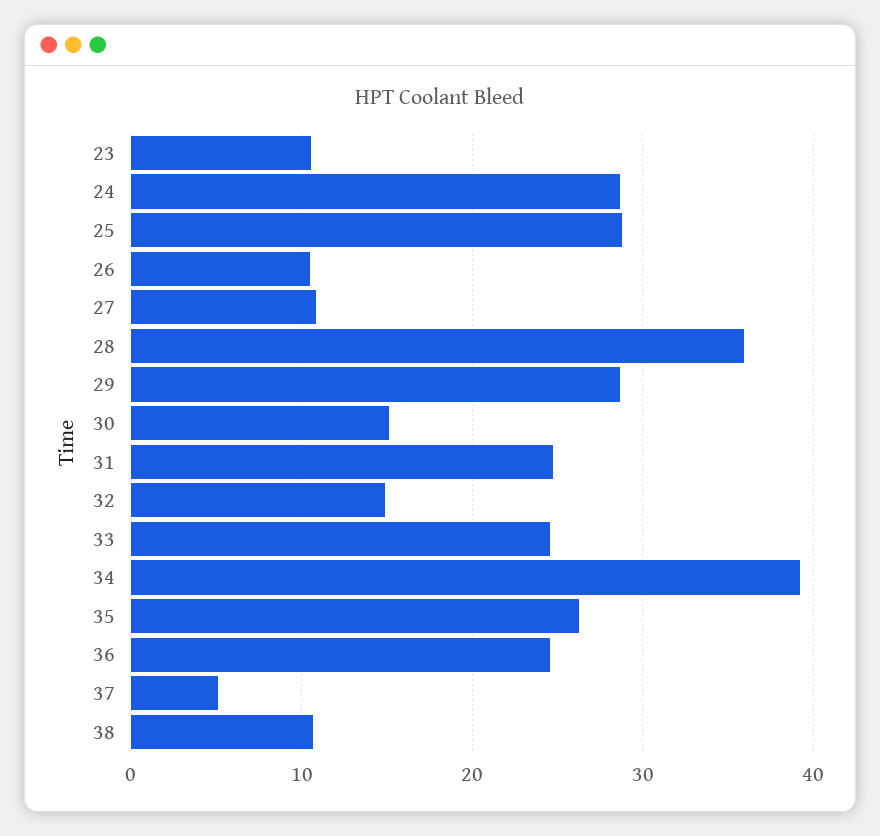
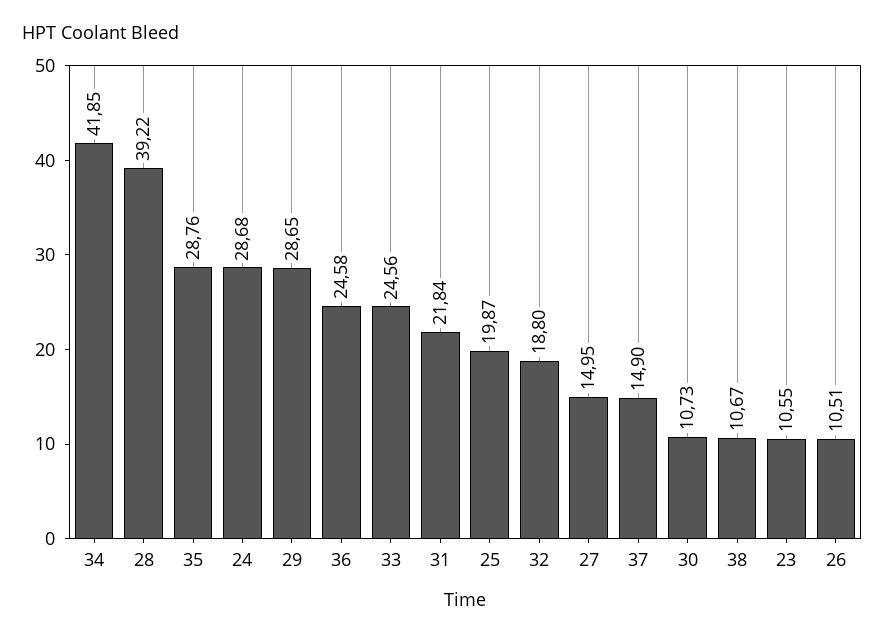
25: 29 -> 19.87
27: 11 -> 14.95
28: 36 -> 39.22
30: 15 -> 10.73
31: 25 -> 21.84
32: 15 -> 18.8
34: 39 -> 41.85
35: 26 -> 28.76
37: 5 -> 14.9

